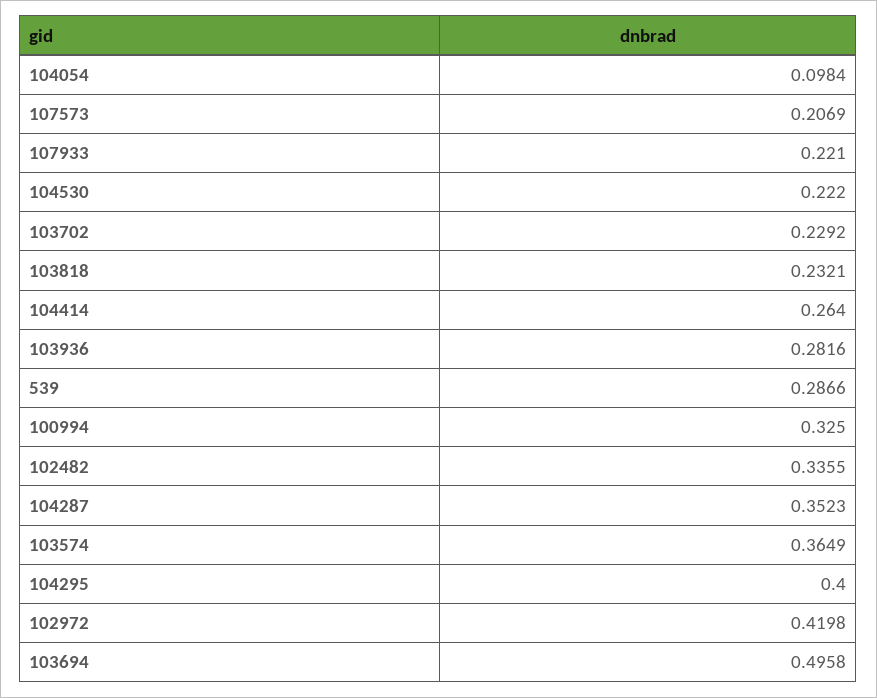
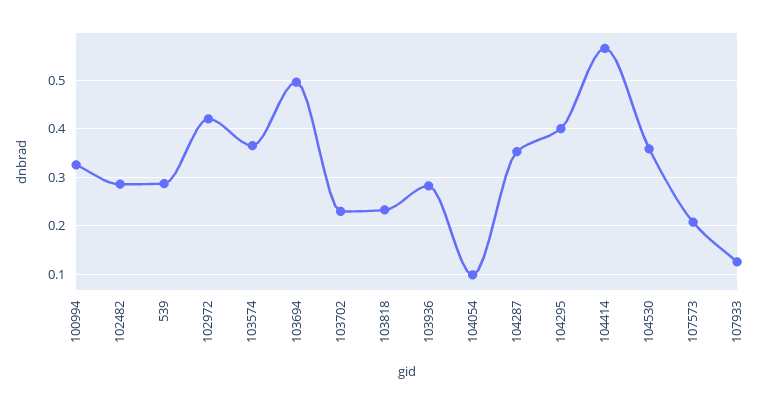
107933: 0.221 -> 0.12
104530: 0.222 -> 0.36
104414: 0.264 -> 0.56
102482: 0.3355 -> 0.28

